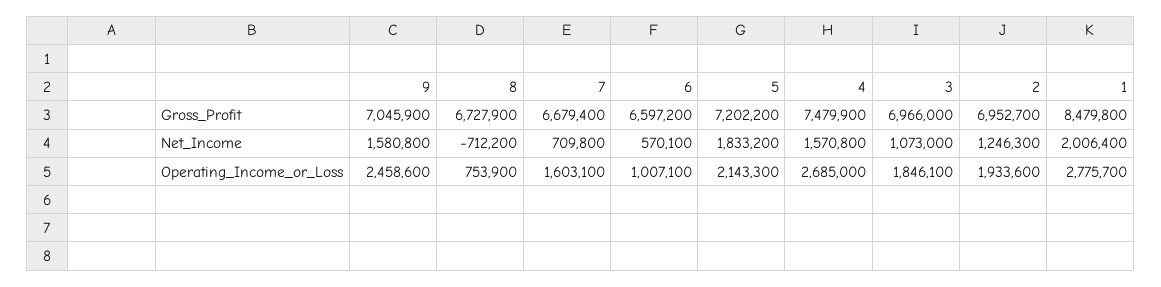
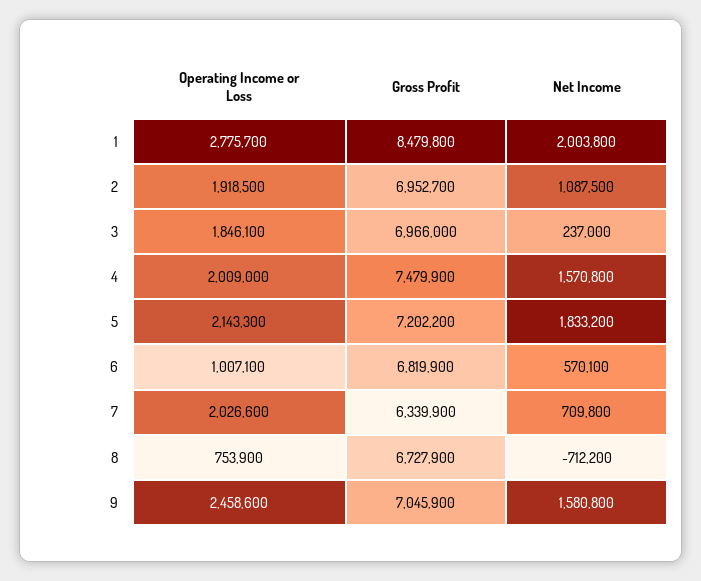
7, Gross_Profit: 6679400 -> 6339900
6, Gross_Profit: 6597200 -> 6819900
3, Net_Income: 1073000 -> 237000
2, Net_Income: 1246300 -> 1087500
1, Net_Income: 2006400 -> 2003800
7, Operating_Income_or_Loss: 1603100 -> 2026600
4, Operating_Income_or_Loss: 2685000 -> 2009000
2, Operating_Income_or_Loss: 1933600 -> 1918500

